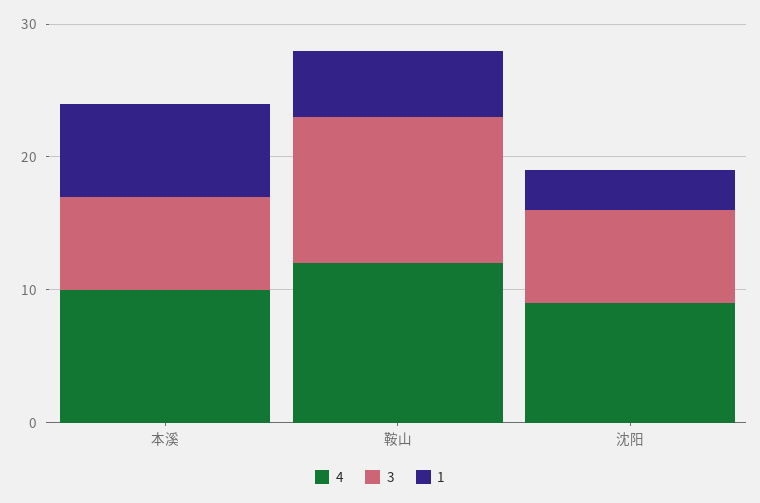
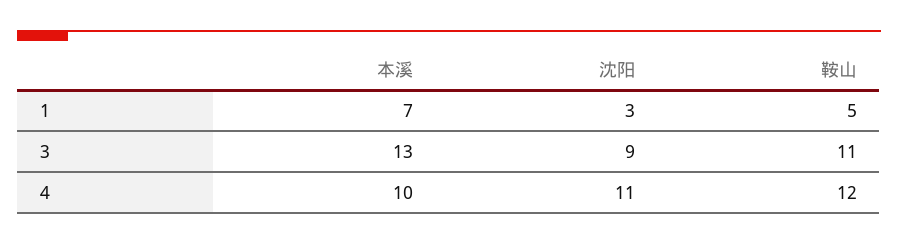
3, 本溪: 7 -> 13
4, 沈阳: 9 -> 11
3, 沈阳: 7 -> 9

